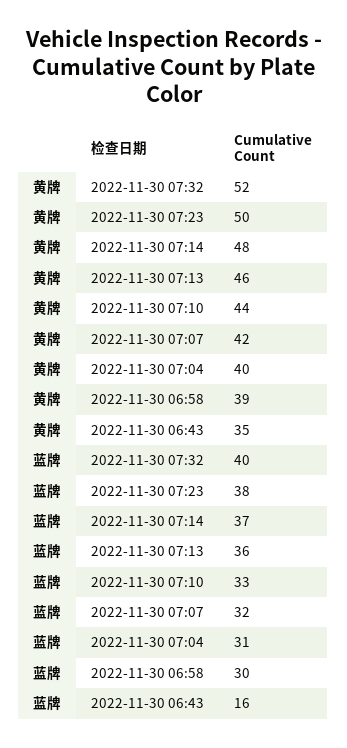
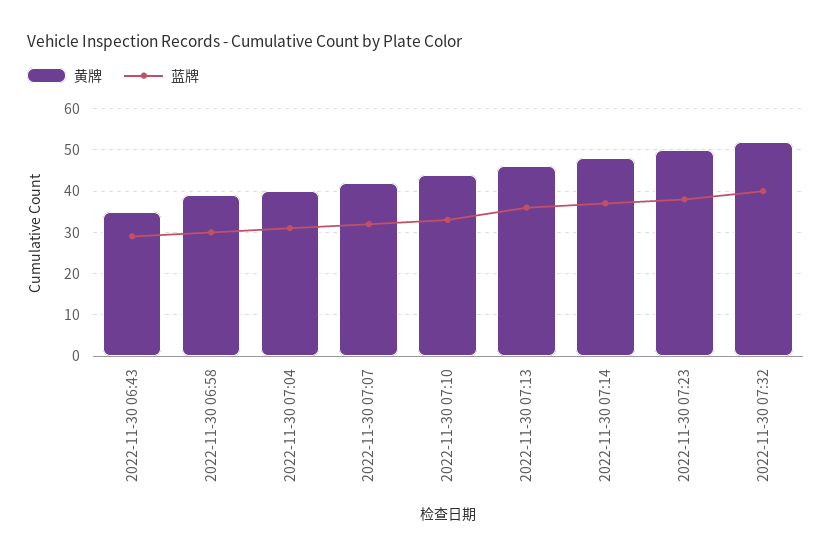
蓝牌, 2022-11-30 06:43: 16 -> 30

